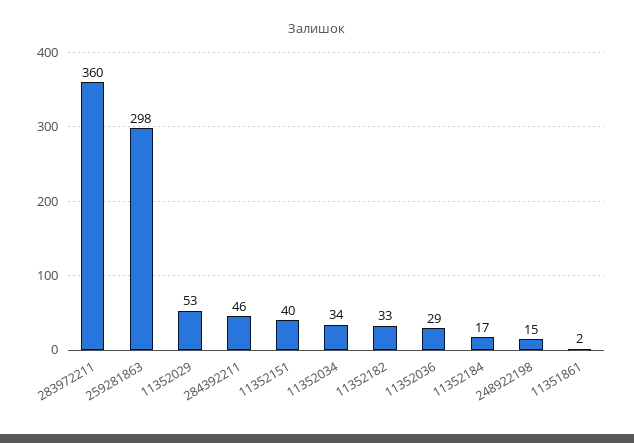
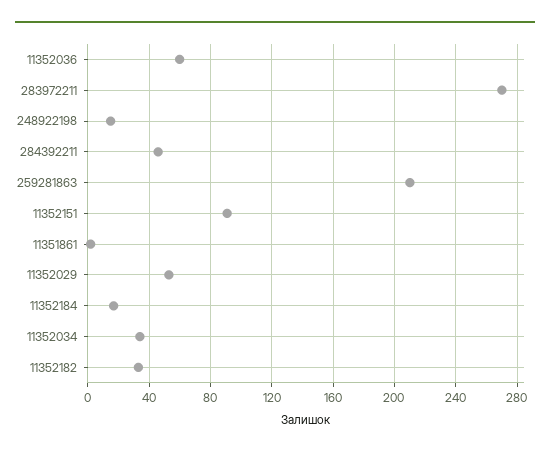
283972211: 360 -> 270
259281863: 298 -> 210
11352151: 40 -> 90
11352036: 29 -> 60

